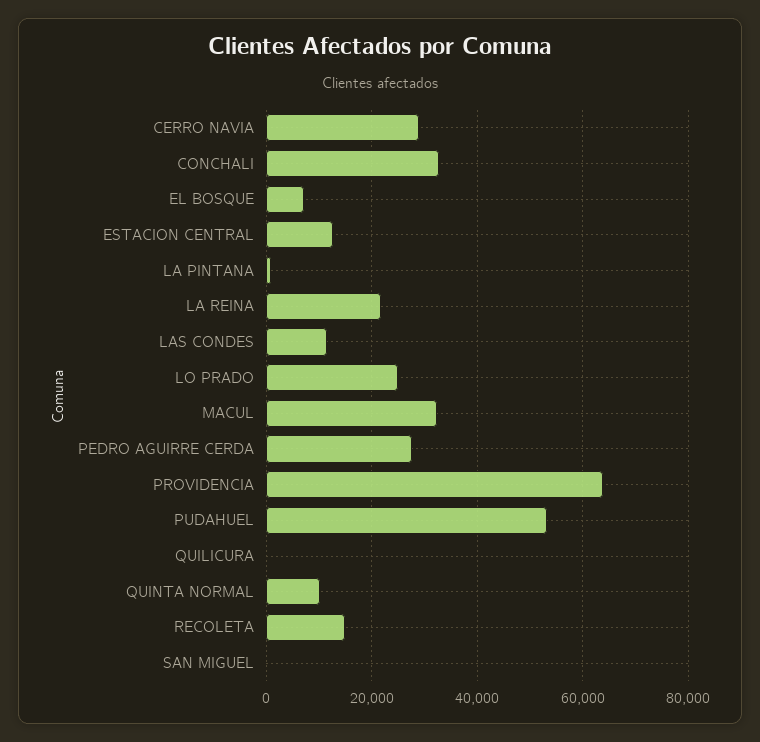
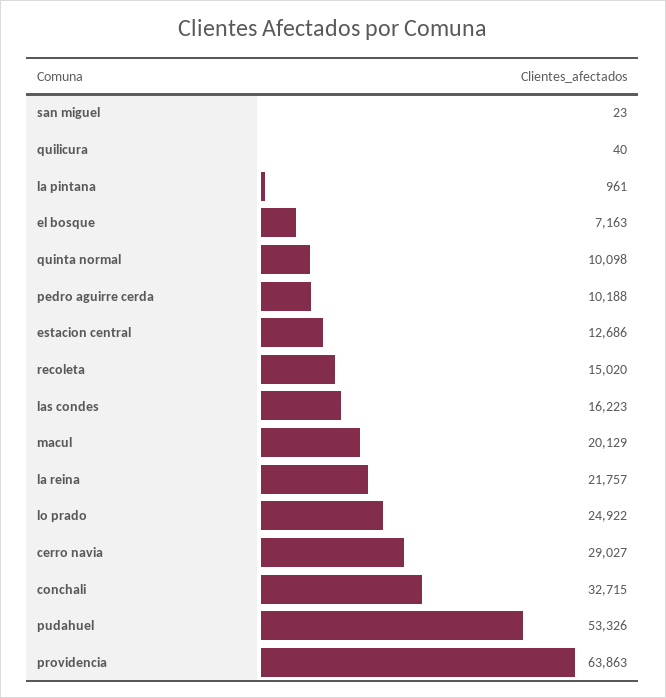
LAS CONDES: 12000 -> 16223
MACUL: 32000 -> 20129
PEDRO AGUIRRE CERDA: 28000 -> 10188

